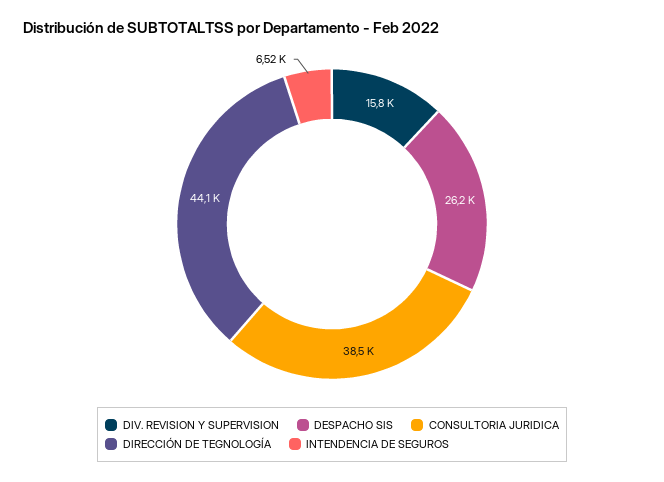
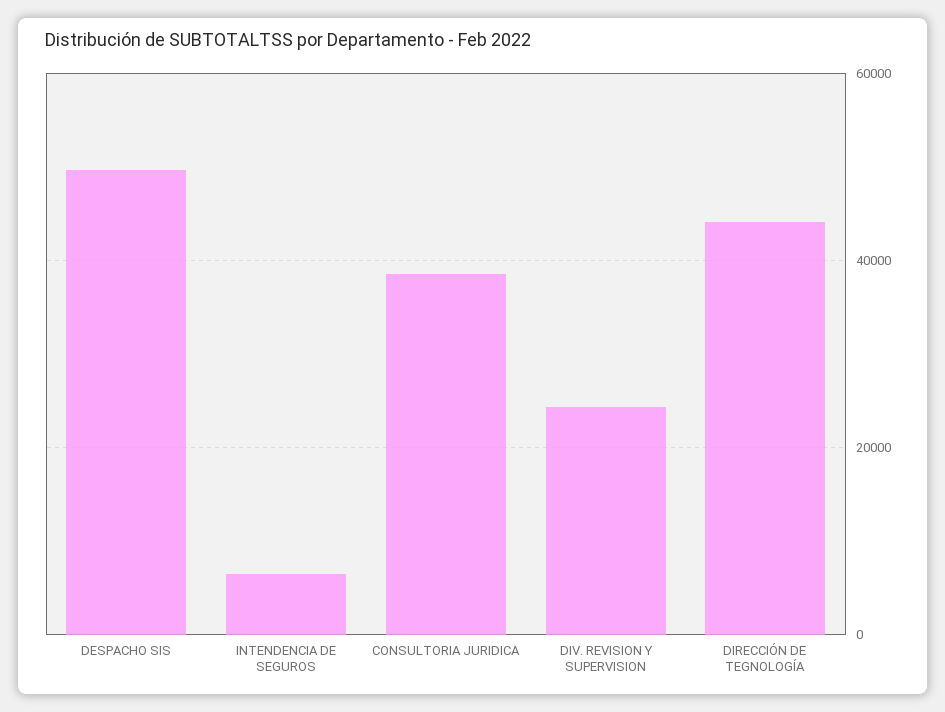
DIV. REVISION Y SUPERVISION: 15800 -> 24000
DESPACHO SIS: 26200 -> 50000

